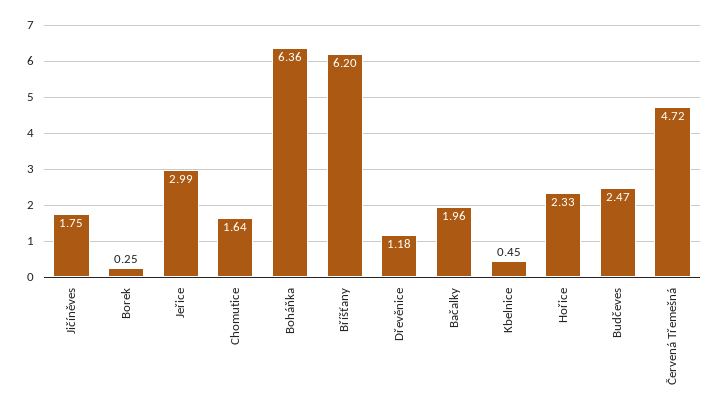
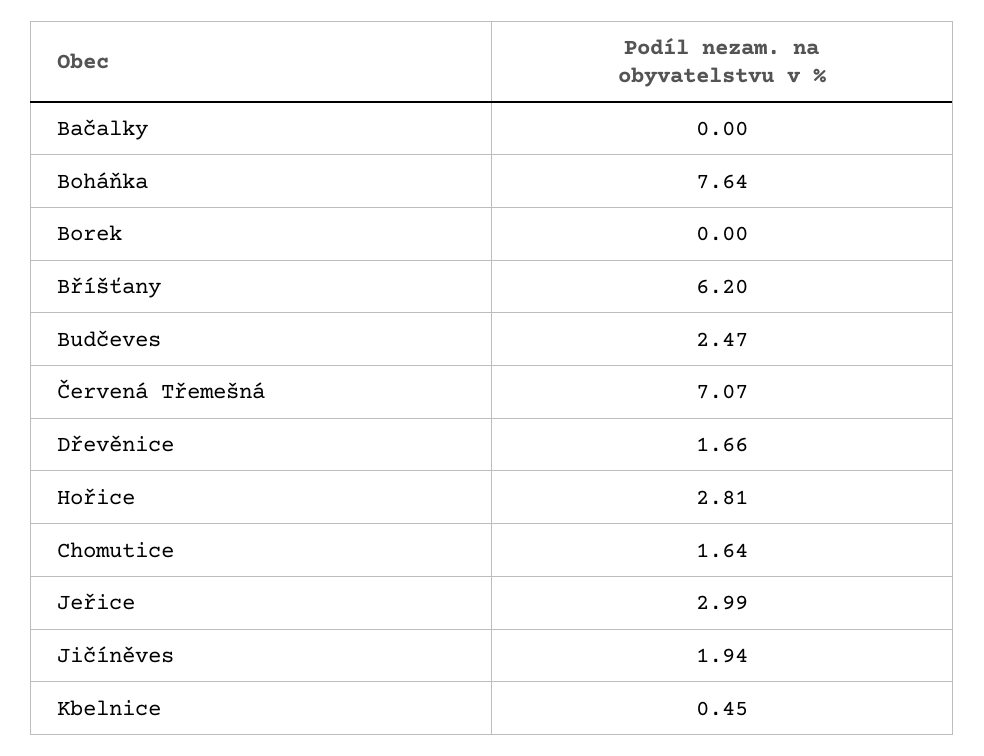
Jičíněves: 1.75 -> 1.94
Borek: 0.25 -> 0
Boháňka: 6.36 -> 7.64
Dřevěnice: 1.18 -> 1.66
Bačalky: 1.96 -> 0
Hořice: 2.33 -> 2.81
Červená Třemešná: 4.72 -> 7.07

